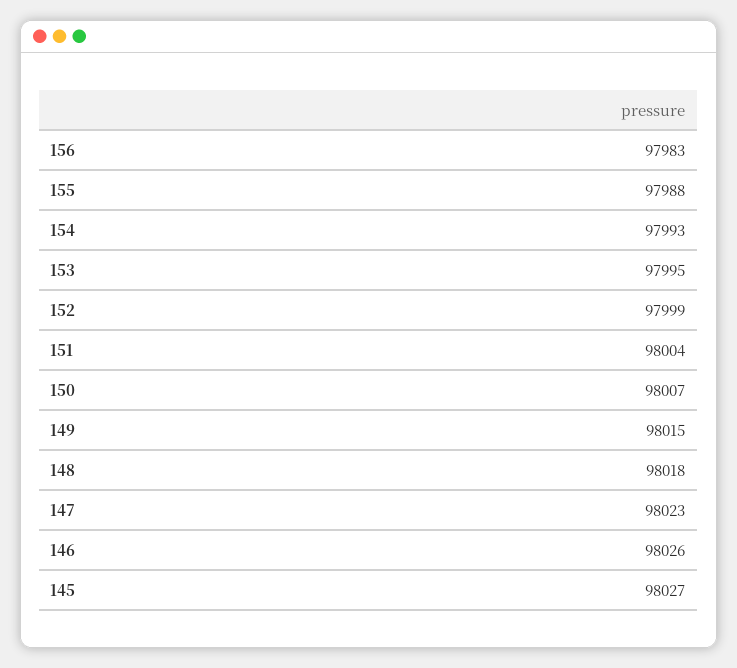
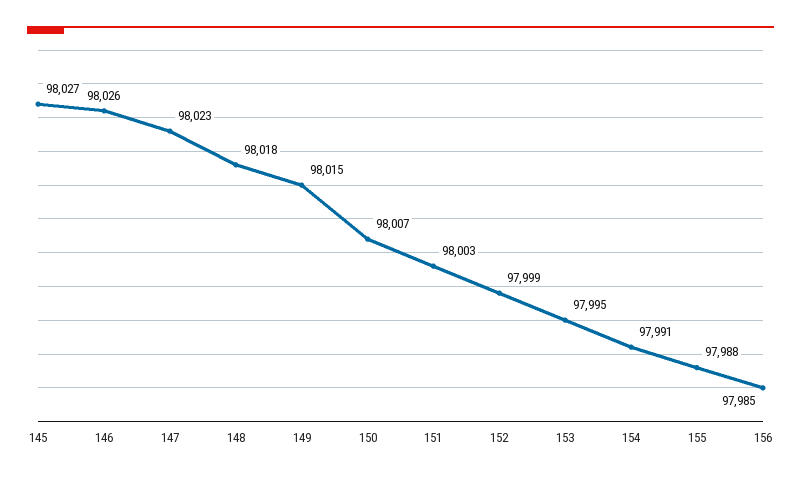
156: 97983 -> 97985
154: 97993 -> 97991
151: 98004 -> 98003

